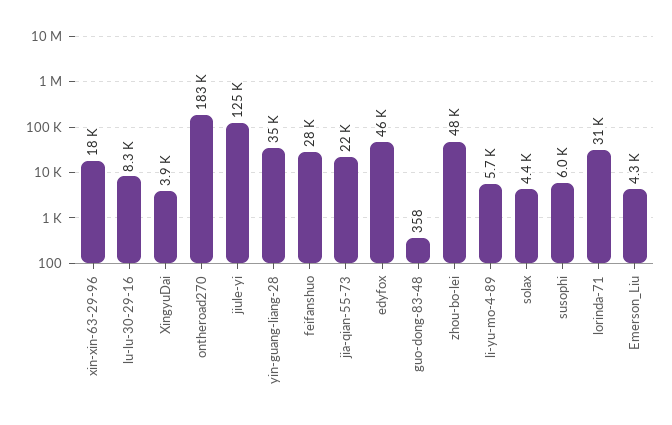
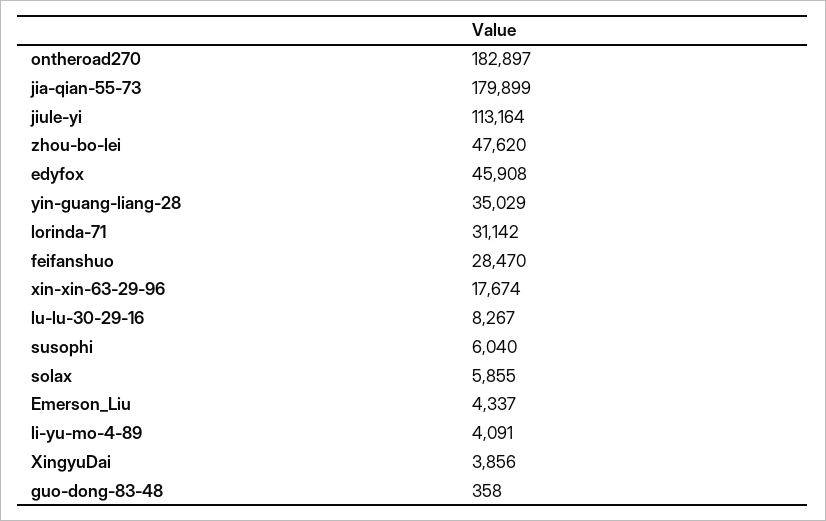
jiule-yi: 125000 -> 113164
jia-qian-55-73: 22000 -> 179899
li-yu-mo-4-89: 5700 -> 4091
solax: 4400 -> 5855

